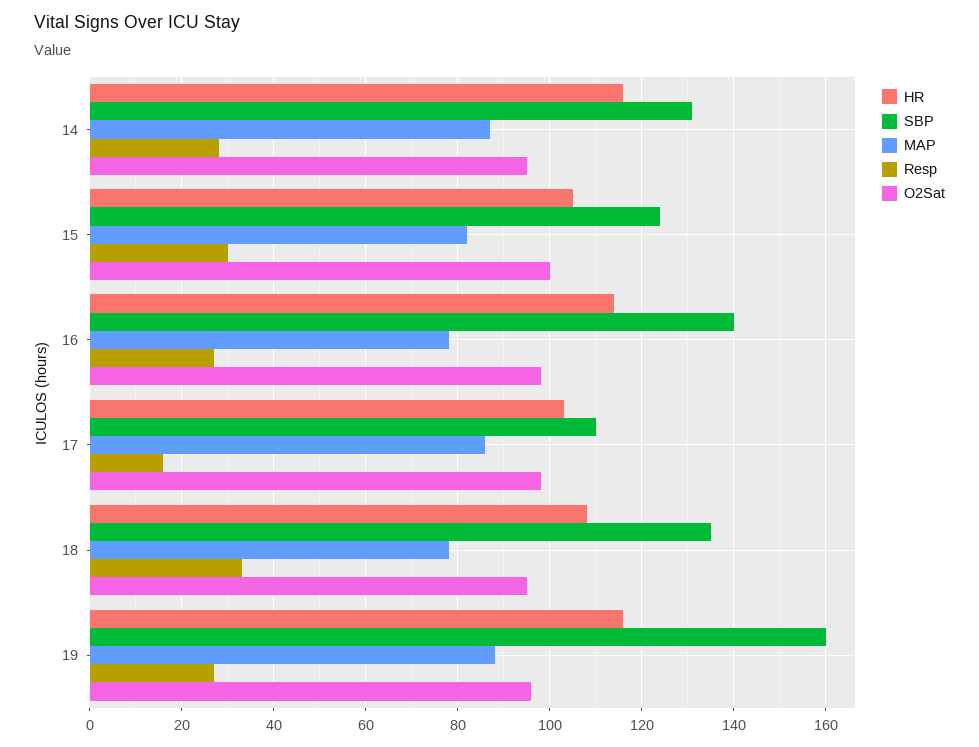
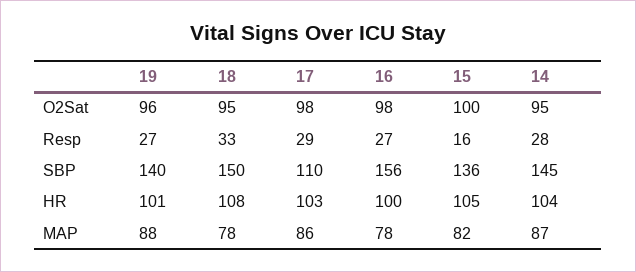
HR, 14: 115 -> 104
SBP, 14: 130 -> 145
SBP, 15: 125 -> 136
Resp, 15: 30 -> 16
HR, 16: 115 -> 100
SBP, 16: 140 -> 156
Resp, 17: 15 -> 29
SBP, 18: 135 -> 150
HR, 19: 115 -> 101
SBP, 19: 160 -> 140

